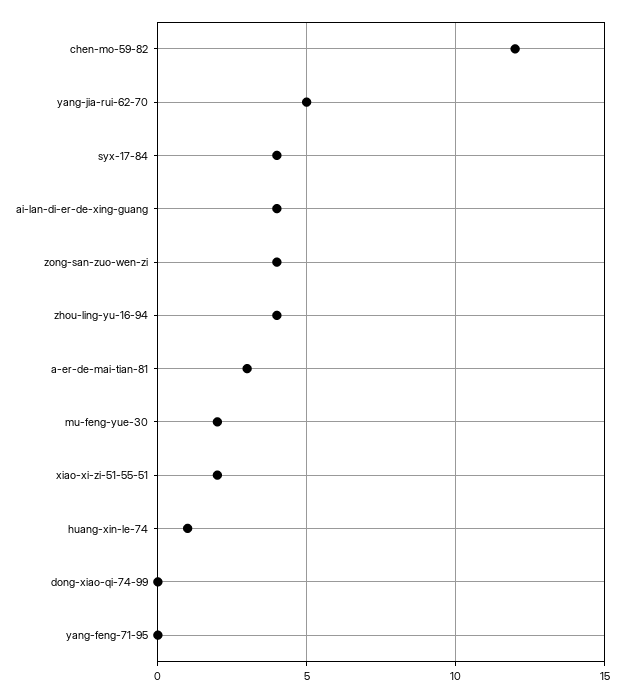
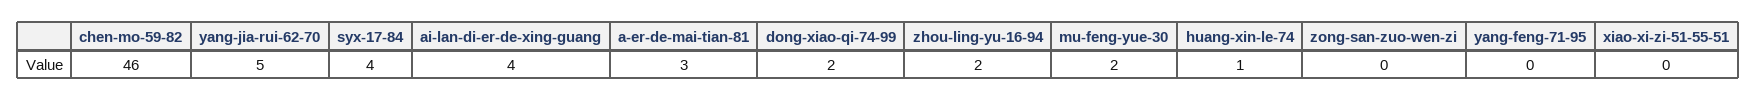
chen-mo-59-82: 12 -> 46
zong-san-zuo-wen-zi: 4 -> 0
zhou-ling-yu-16-94: 4 -> 2
xiao-xi-zi-51-55-51: 2 -> 0
dong-xiao-qi-74-99: 0 -> 2

